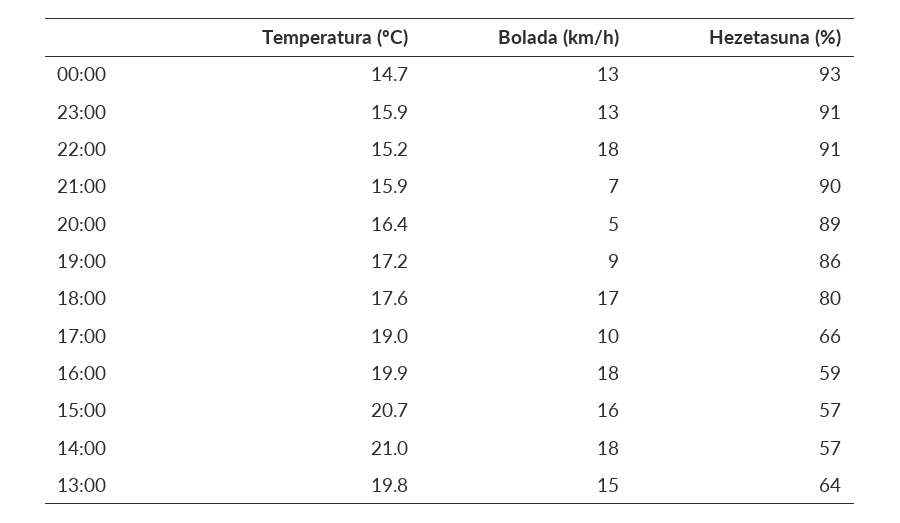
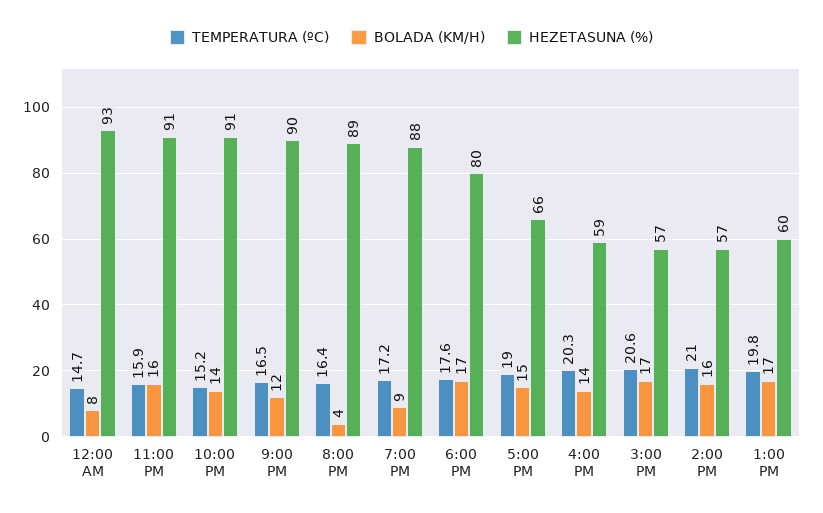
Bolada (km/h), 00:00: 13 -> 8
Bolada (km/h), 23:00: 13 -> 16
Bolada (km/h), 22:00: 18 -> 14
Temperatura (ºC), 21:00: 15.9 -> 16.5
Bolada (km/h), 21:00: 7 -> 12
Bolada (km/h), 20:00: 5 -> 4
Hezetasuna (%), 19:00: 86 -> 88
Bolada (km/h), 17:00: 10 -> 15
Temperatura (ºC), 16:00: 19.9 -> 20.3
Bolada (km/h), 16:00: 18 -> 14
Temperatura (ºC), 15:00: 20.7 -> 20.6
Bolada (km/h), 15:00: 16 -> 17
Bolada (km/h), 14:00: 18 -> 16
Bolada (km/h), 13:00: 15 -> 17
Hezetasuna (%), 13:00: 64 -> 60

